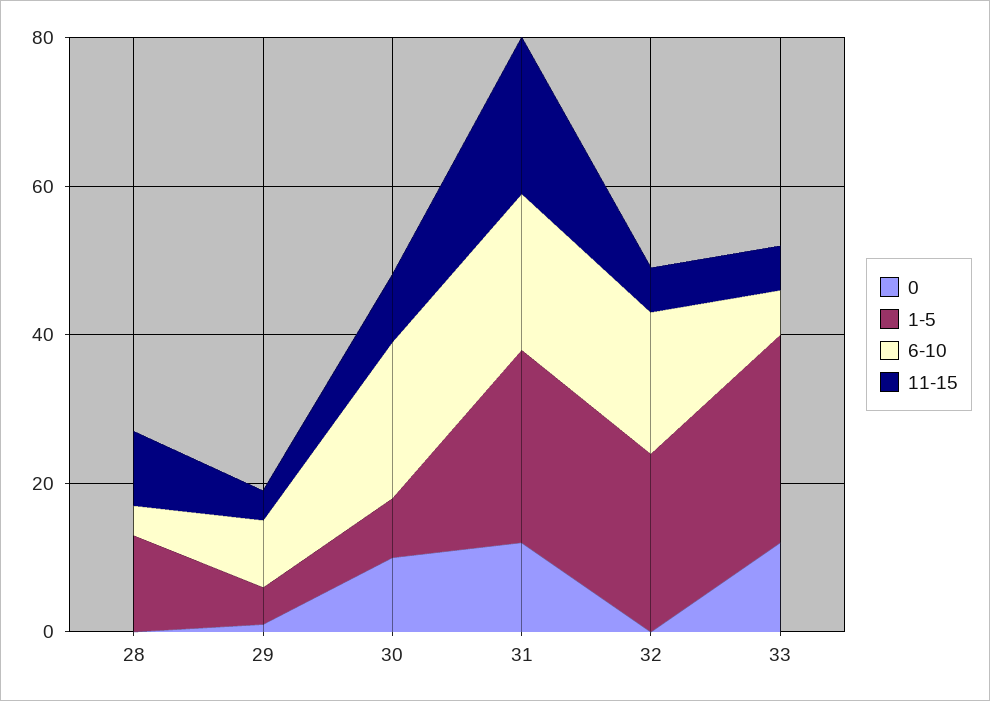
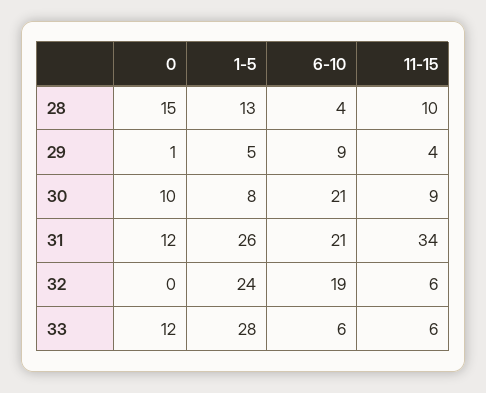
0, 28: 0 -> 15
11-15, 31: 20 -> 34

